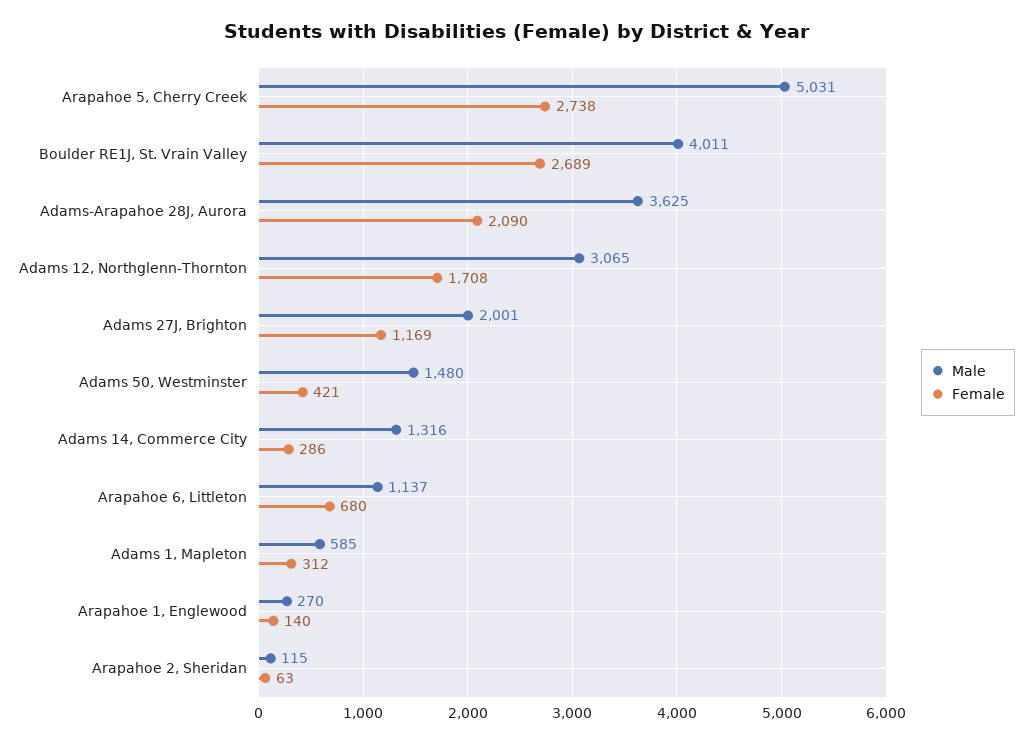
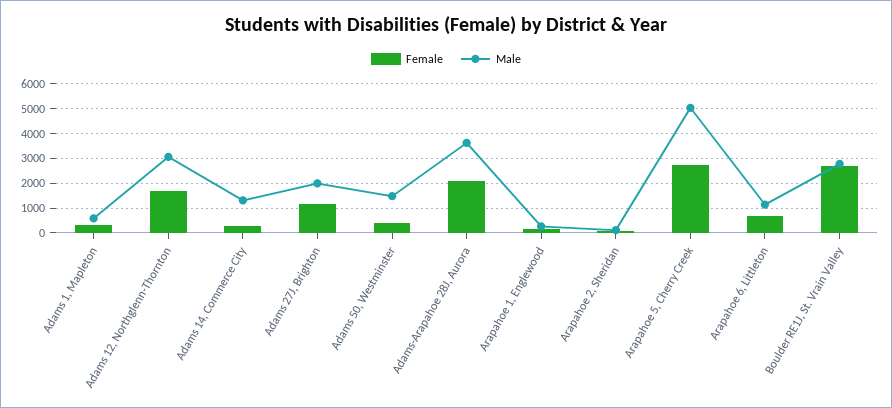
Male, Boulder RE1J, St. Vrain Valley: 4011 -> 2750

